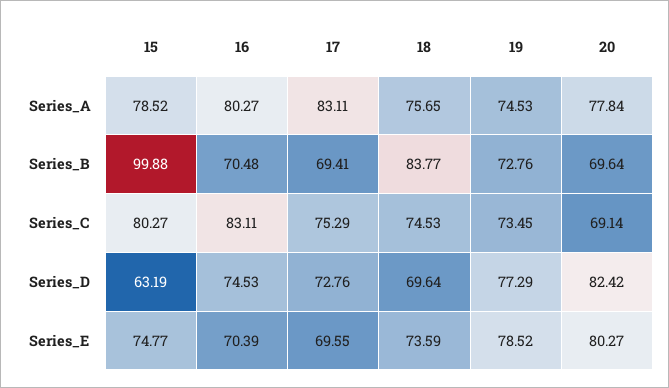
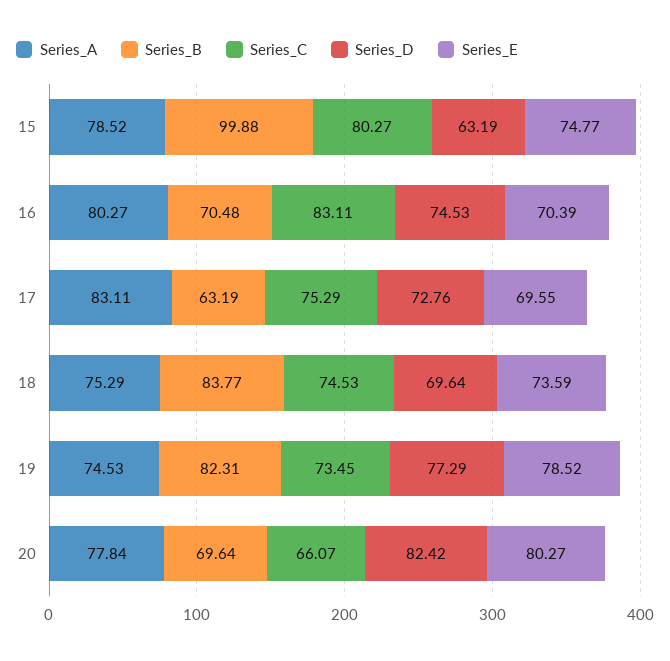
Series_A, 18: 75.65 -> 75.29
Series_B, 17: 69.41 -> 63.19
Series_B, 19: 72.76 -> 82.31
Series_C, 20: 69.14 -> 66.07

